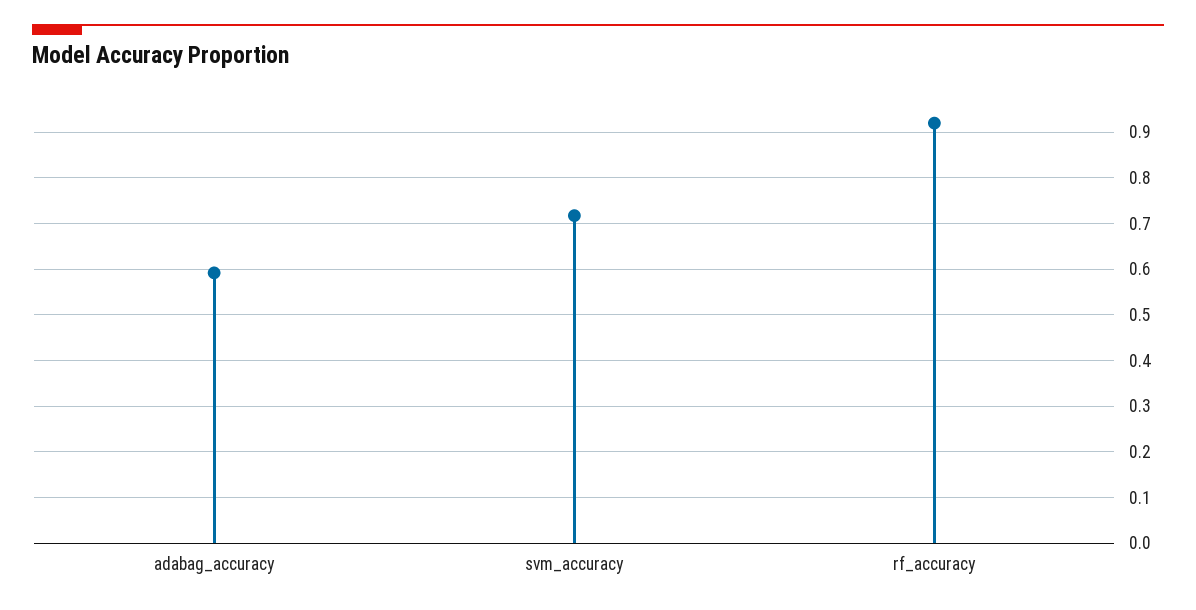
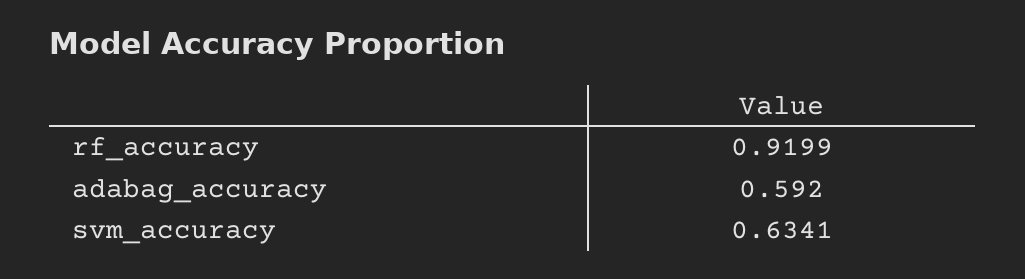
svm_accuracy: 0.72 -> 0.6341

